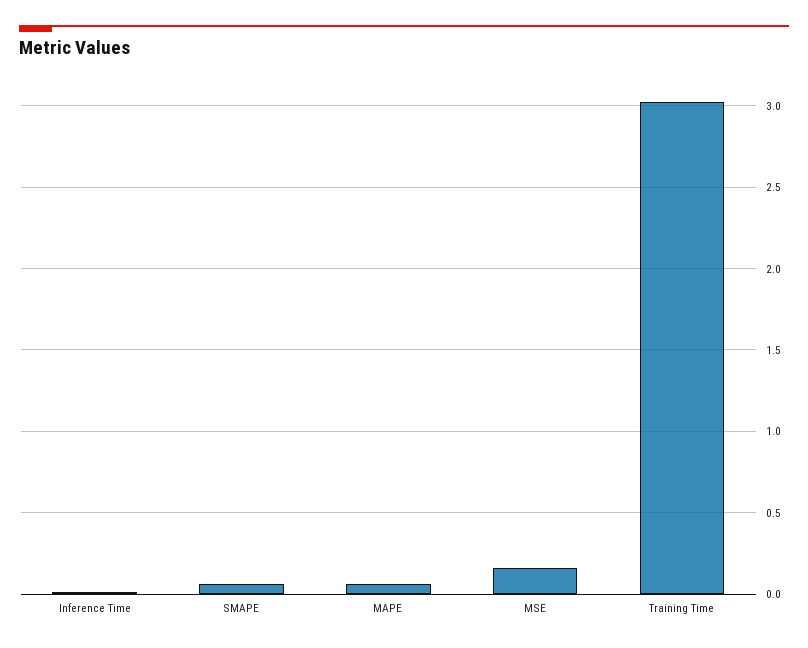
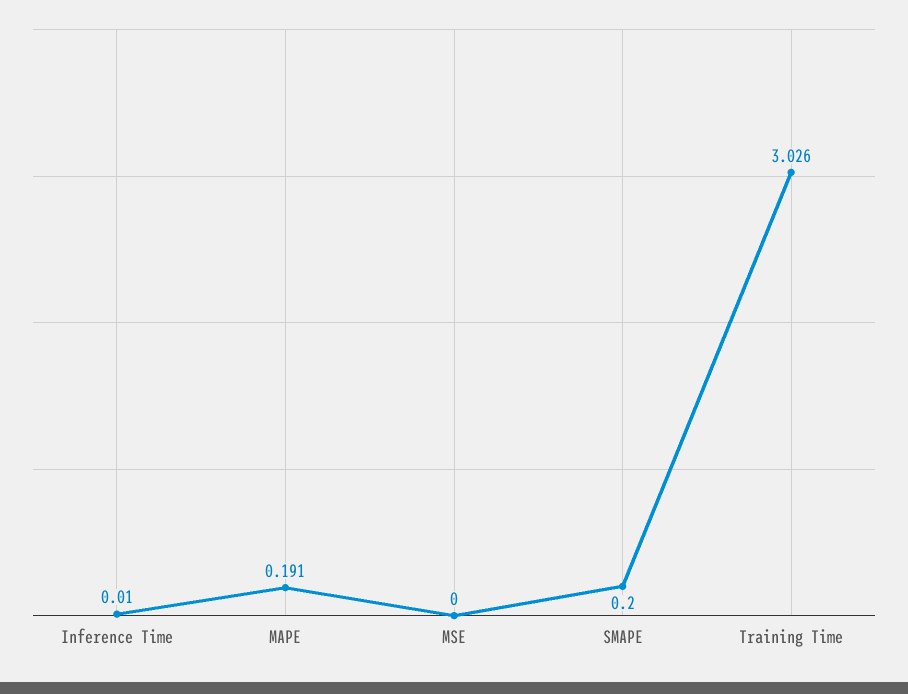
SMAPE: 0.05 -> 0.2
MAPE: 0.05 -> 0.191
MSE: 0.15 -> 0

